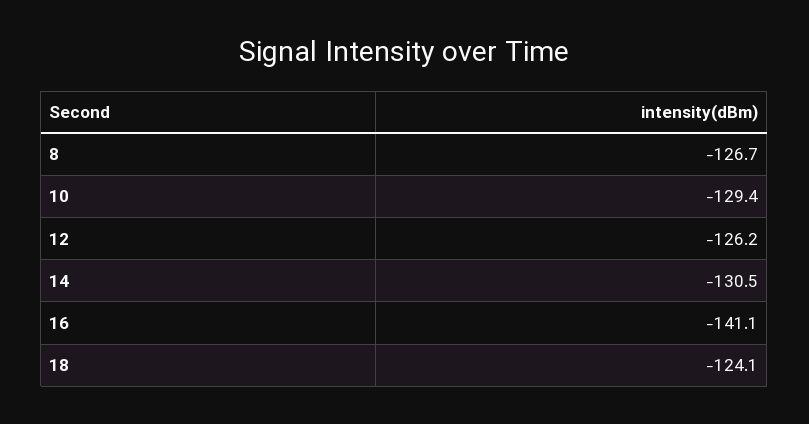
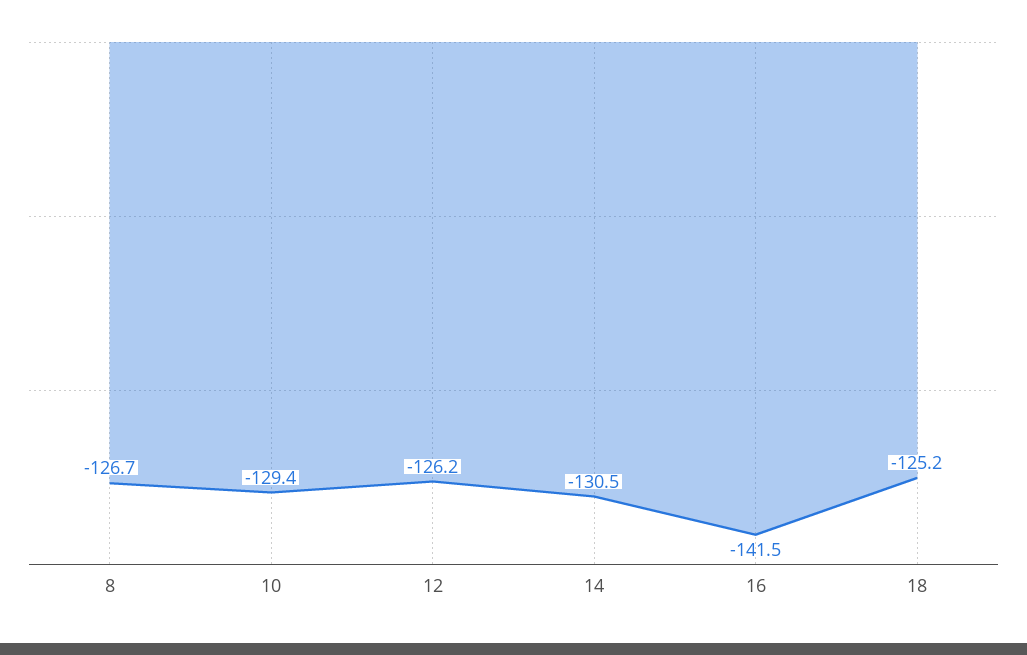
16: -141.1 -> -141.5
18: -124.1 -> -125.2

